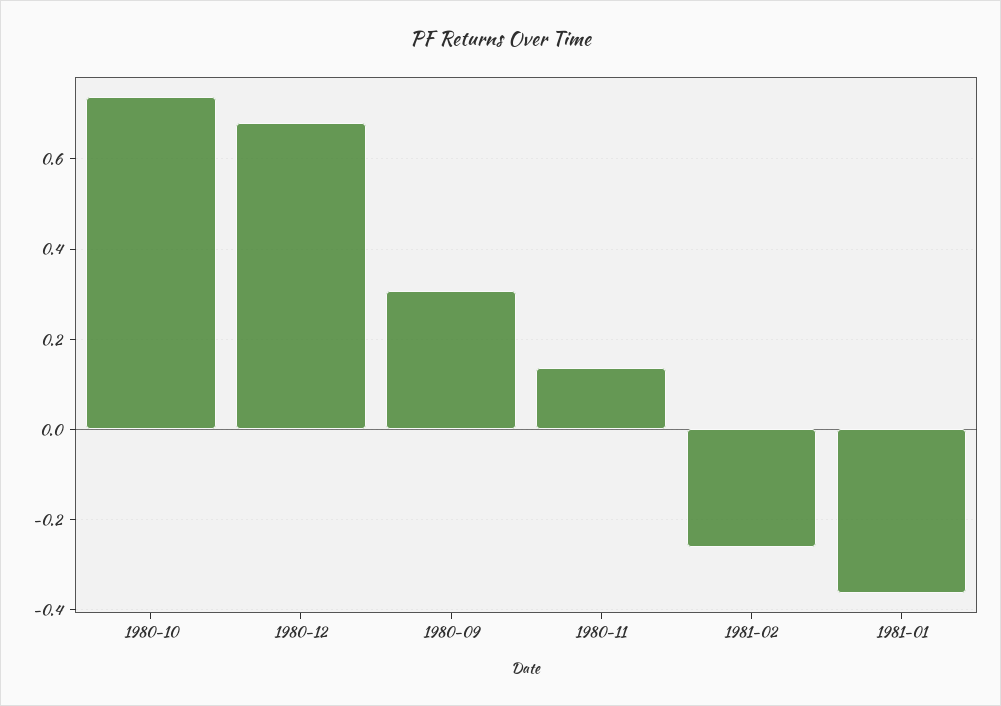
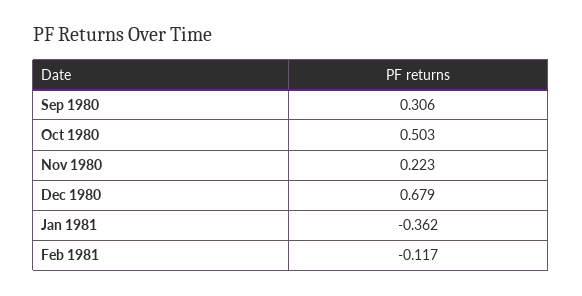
1980-10: 0.74 -> 0.503
1980-11: 0.14 -> 0.223
1981-02: -0.26 -> -0.117

